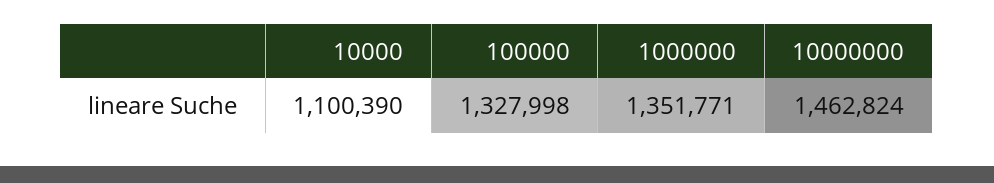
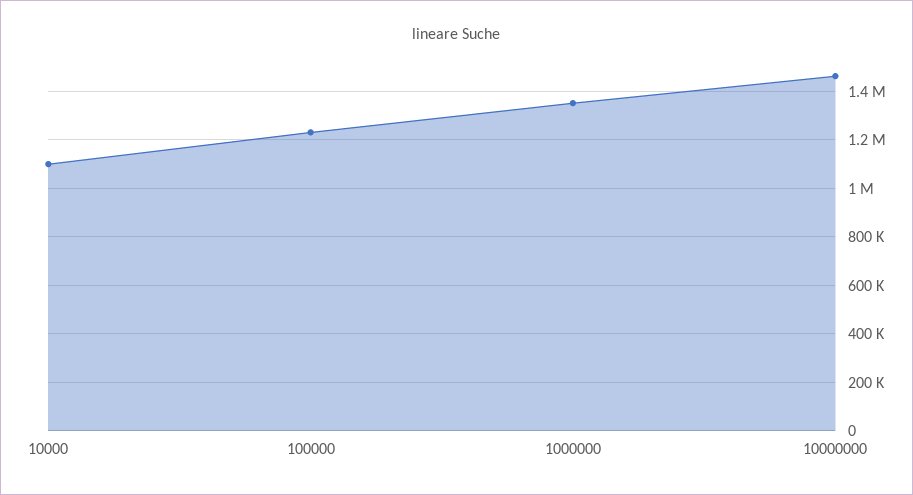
100000: 1327998 -> 1225000

